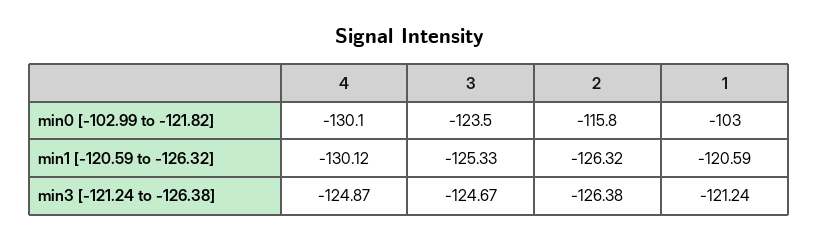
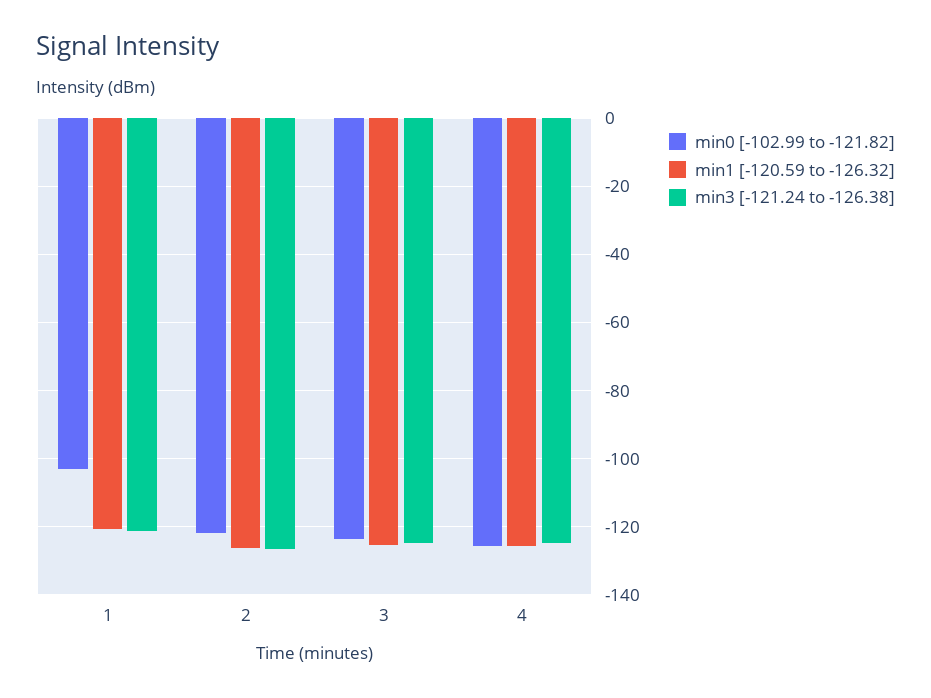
min0 [-102.99 to -121.82], 4: -130.1 -> -126
min0 [-102.99 to -121.82], 2: -115.8 -> -122
min1 [-120.59 to -126.32], 4: -130.12 -> -126

